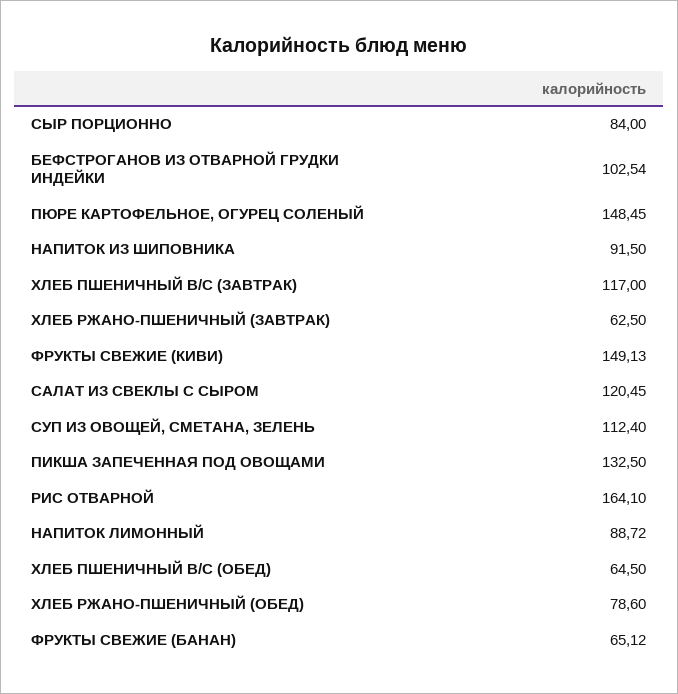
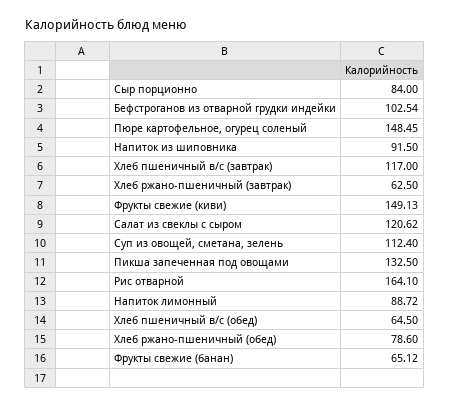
САЛАТ ИЗ СВЕКЛЫ С СЫРОМ: 120.45 -> 120.62

